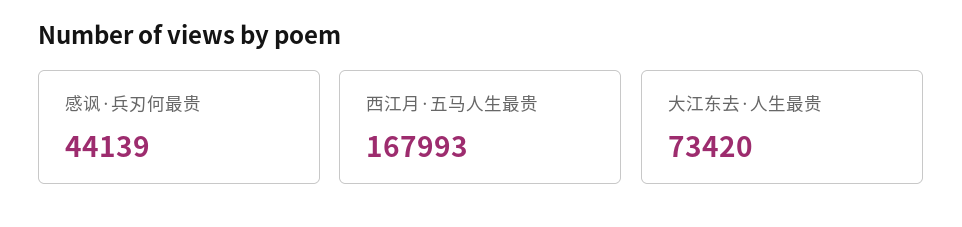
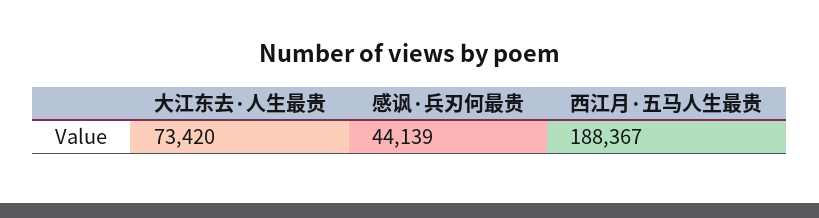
西江月·五马人生最贵: 167993 -> 188367

